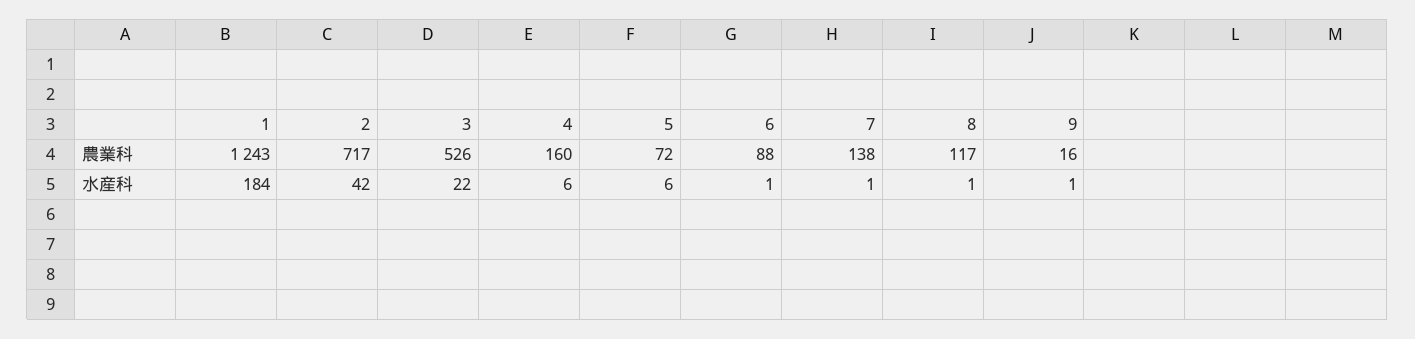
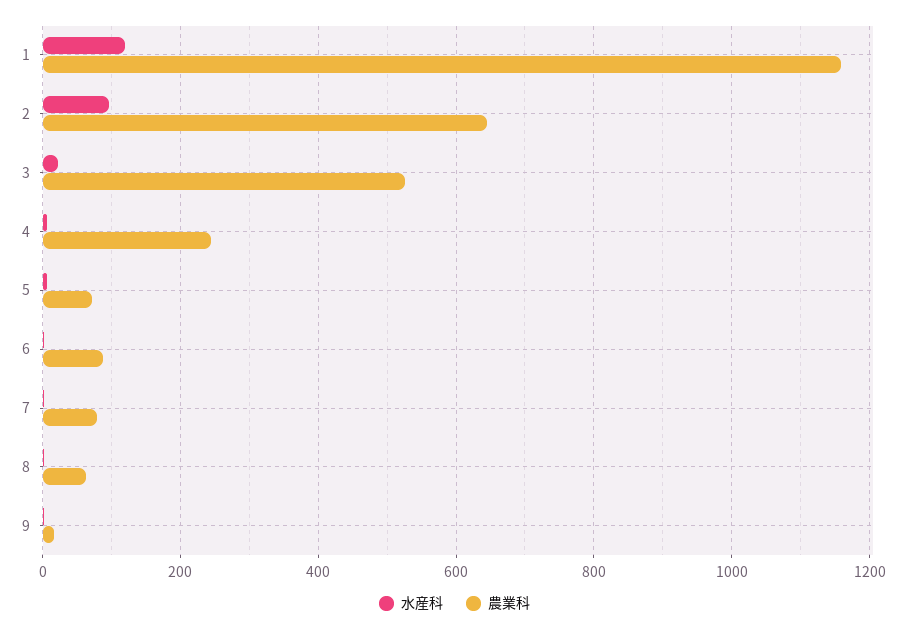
農業科, 1: 1243 -> 1160
農業科, 2: 717 -> 640
農業科, 4: 160 -> 240
農業科, 7: 138 -> 80
農業科, 8: 117 -> 60
水産科, 1: 184 -> 120
水産科, 2: 42 -> 100

